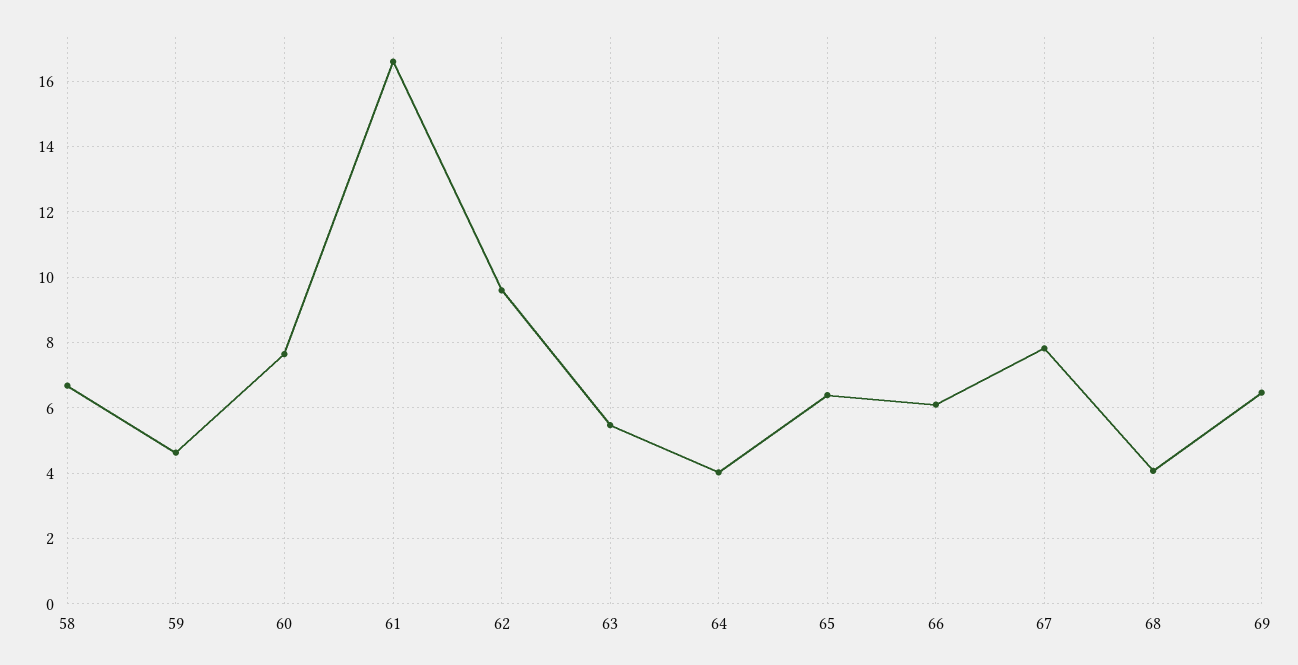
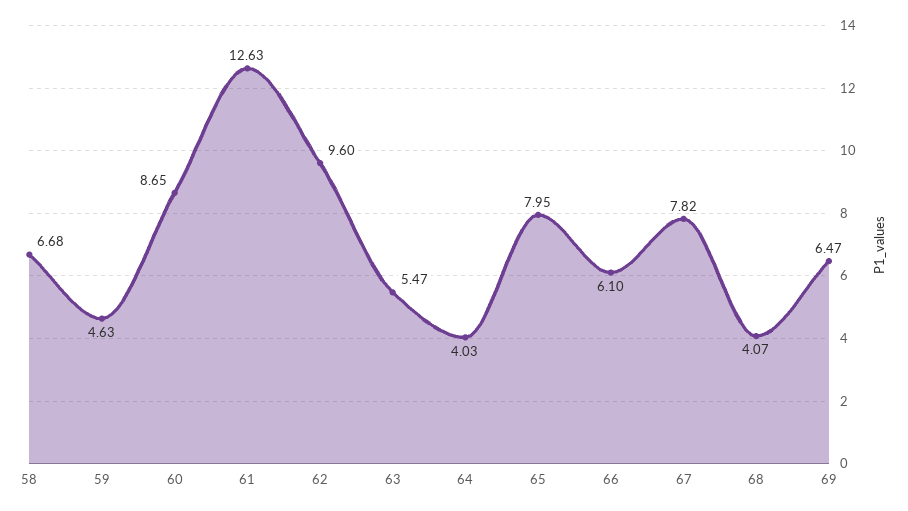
60: 7.6 -> 8.65
61: 16.6 -> 12.63
65: 6.4 -> 7.95

